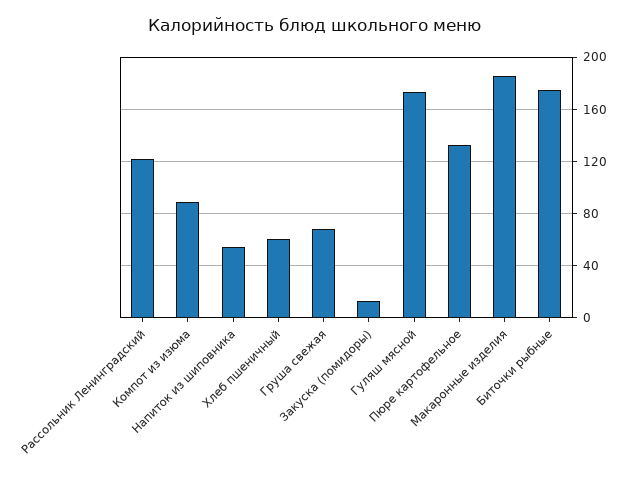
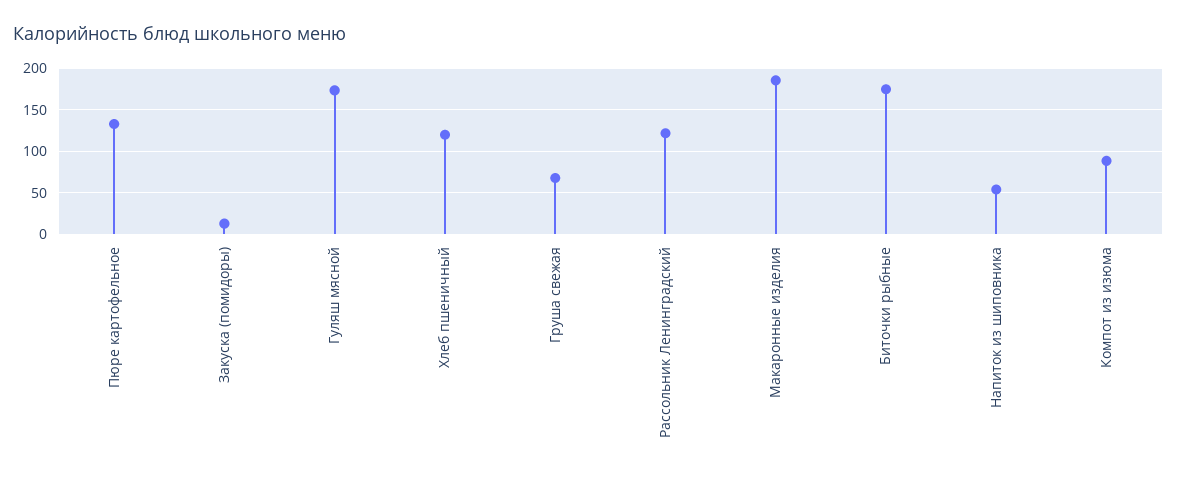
Хлеб пшеничный: 60 -> 120

